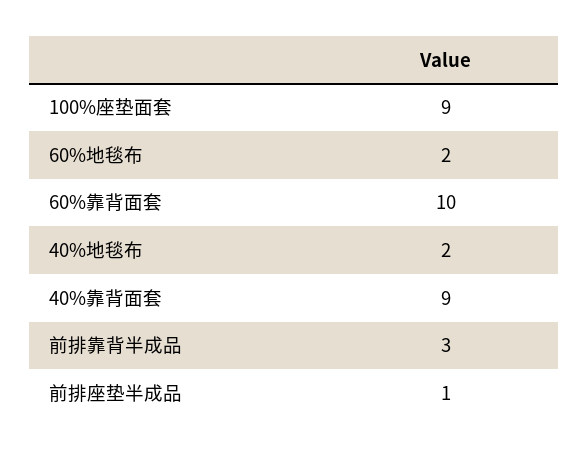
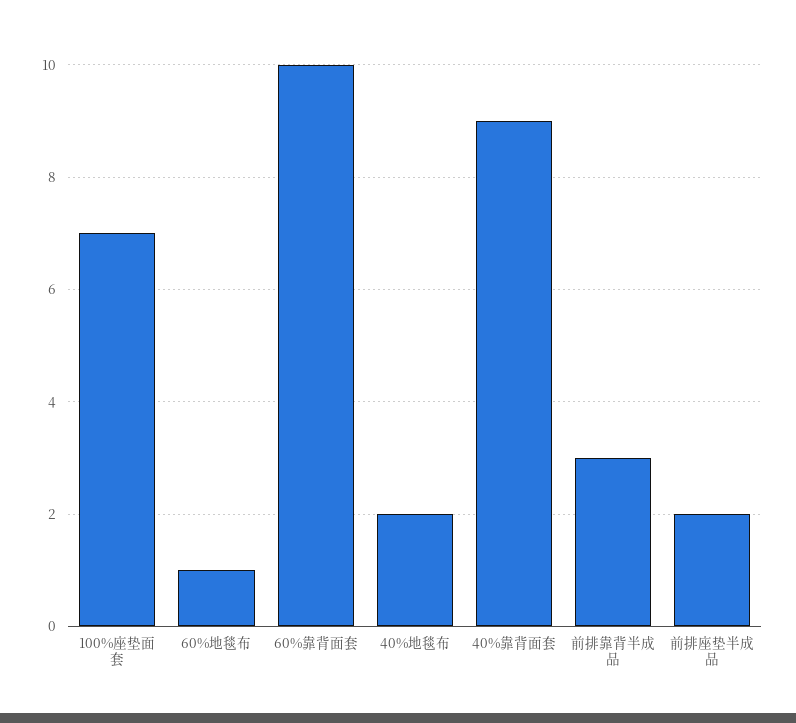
100%座垫面套: 9 -> 7
60%地毯布: 2 -> 1
前排座垫半成品: 1 -> 2

